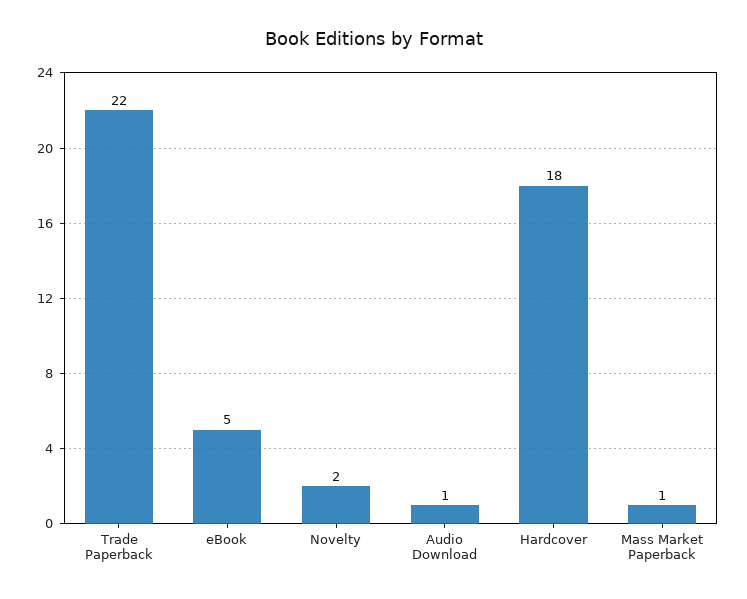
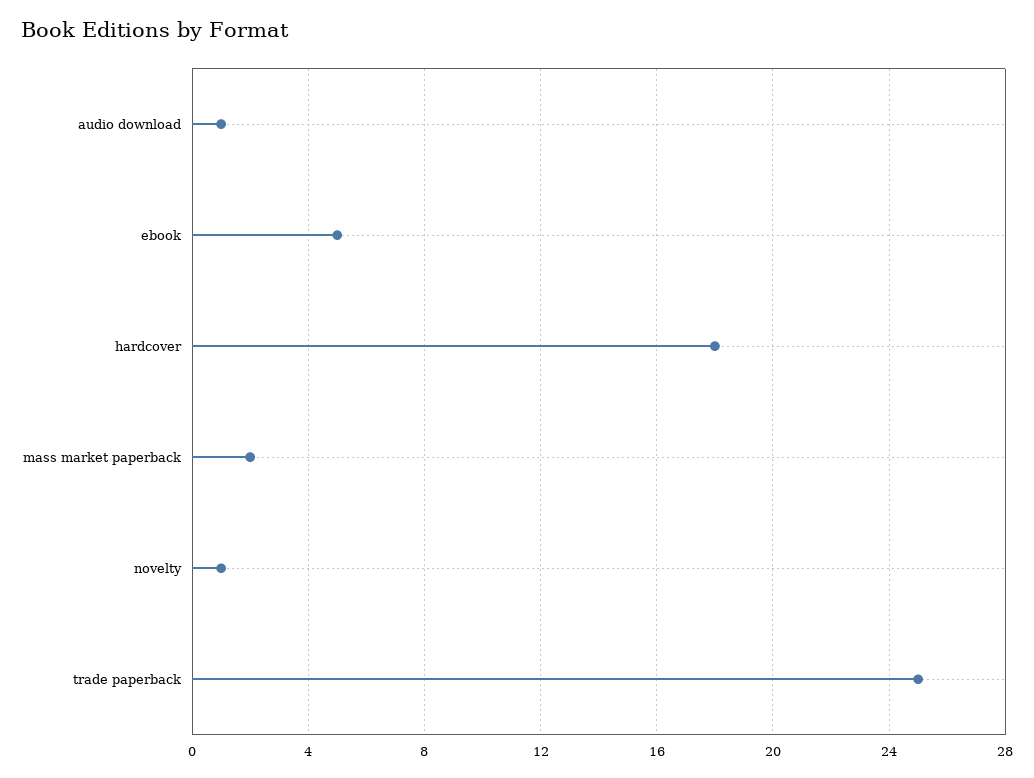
Trade Paperback: 22 -> 25
Novelty: 2 -> 1
Mass Market Paperback: 1 -> 2

